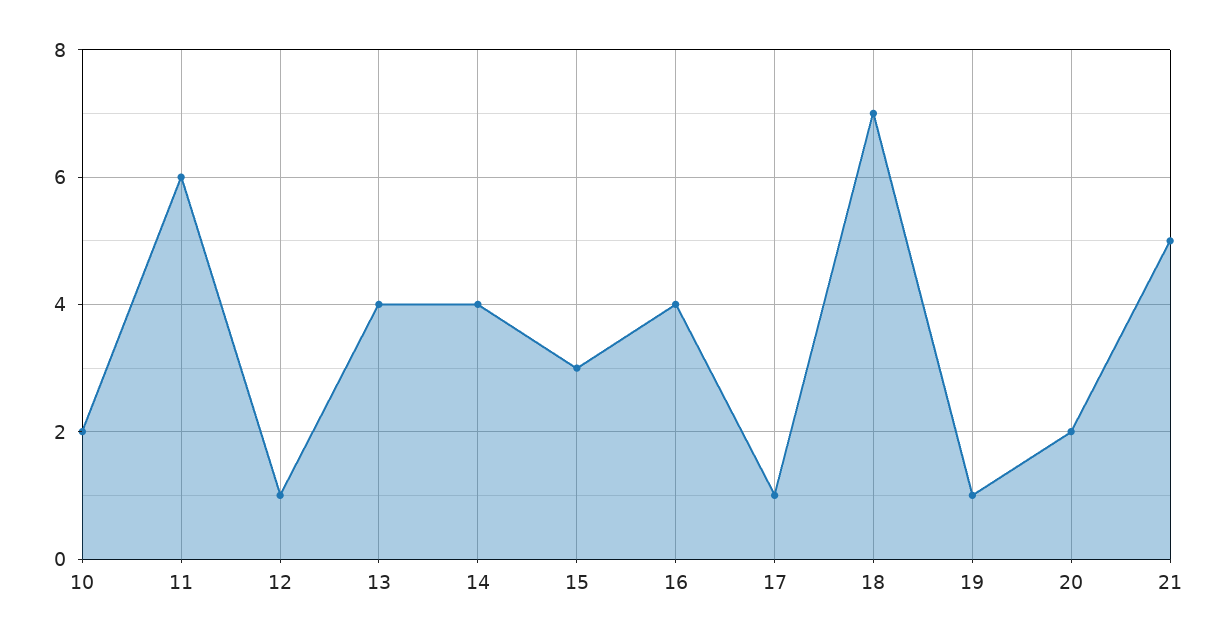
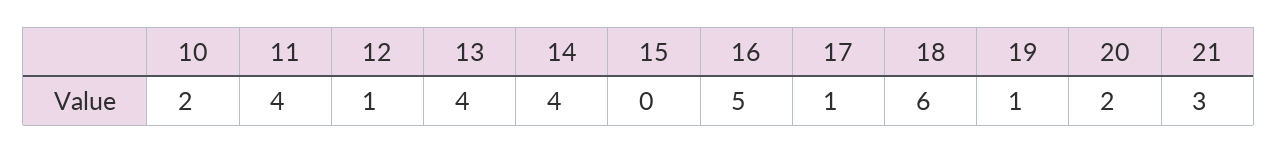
11: 6 -> 4
15: 3 -> 0
16: 4 -> 5
18: 7 -> 6
21: 5 -> 3

